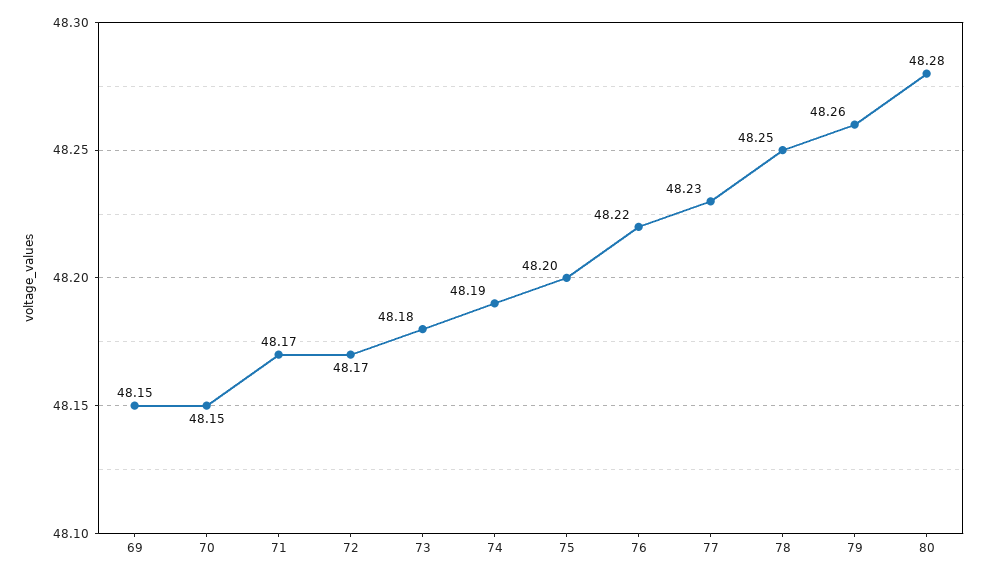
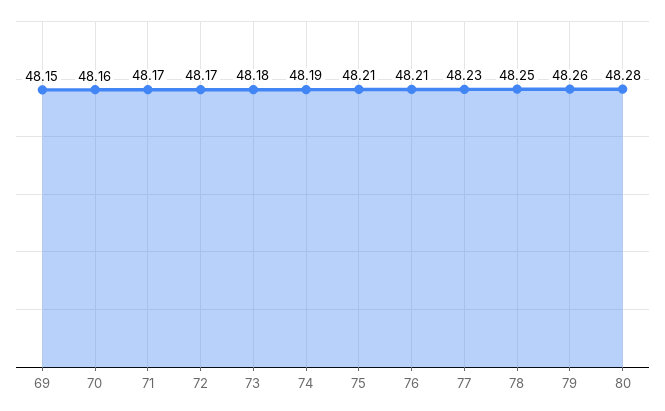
70: 48.15 -> 48.16
75: 48.2 -> 48.21
76: 48.22 -> 48.21

